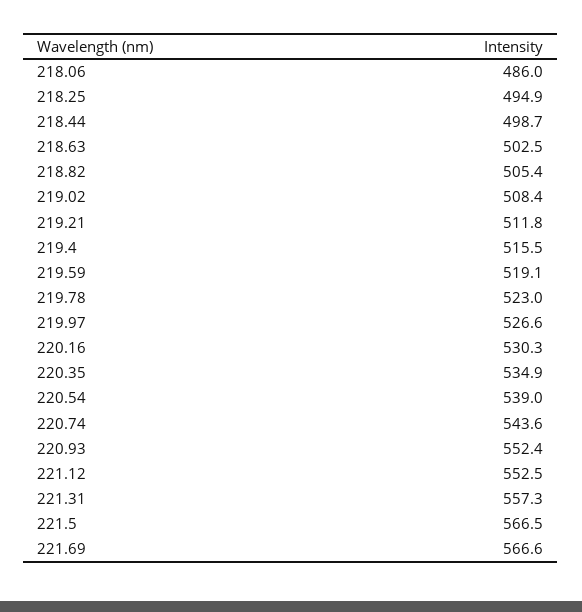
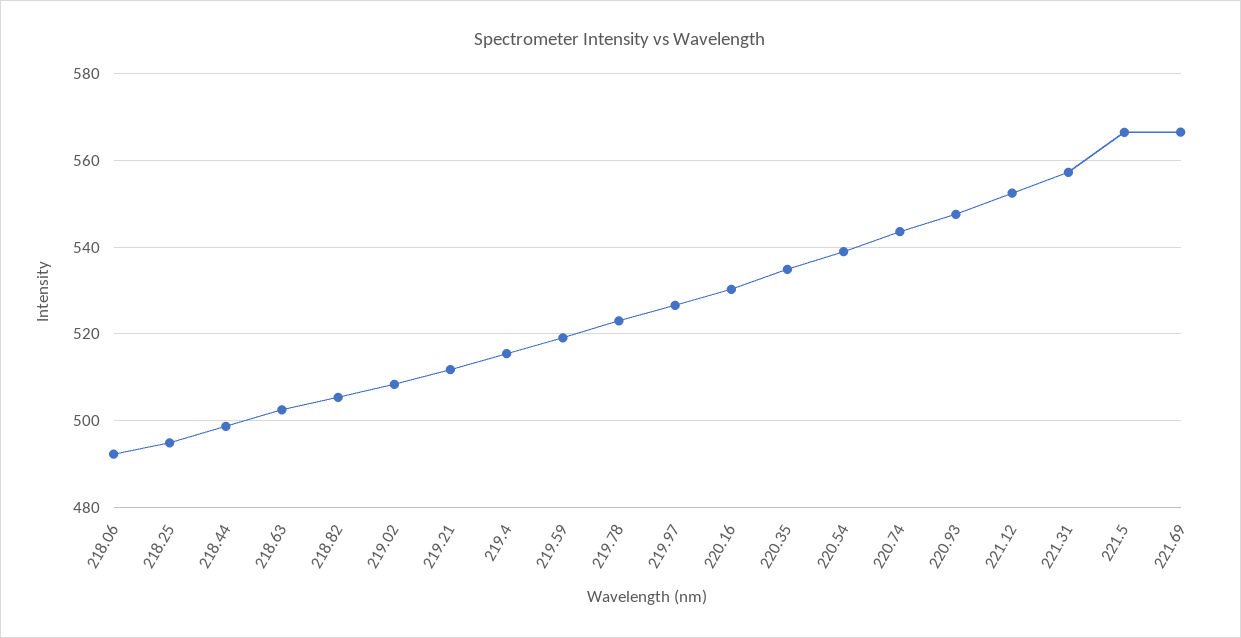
218.06: 486 -> 492
220.93: 552.4 -> 548

